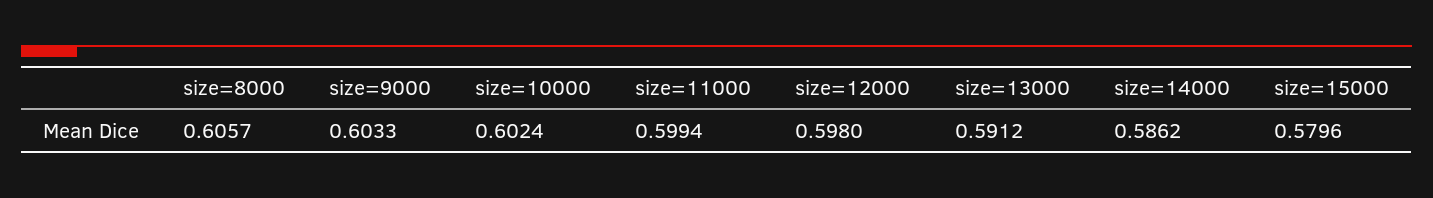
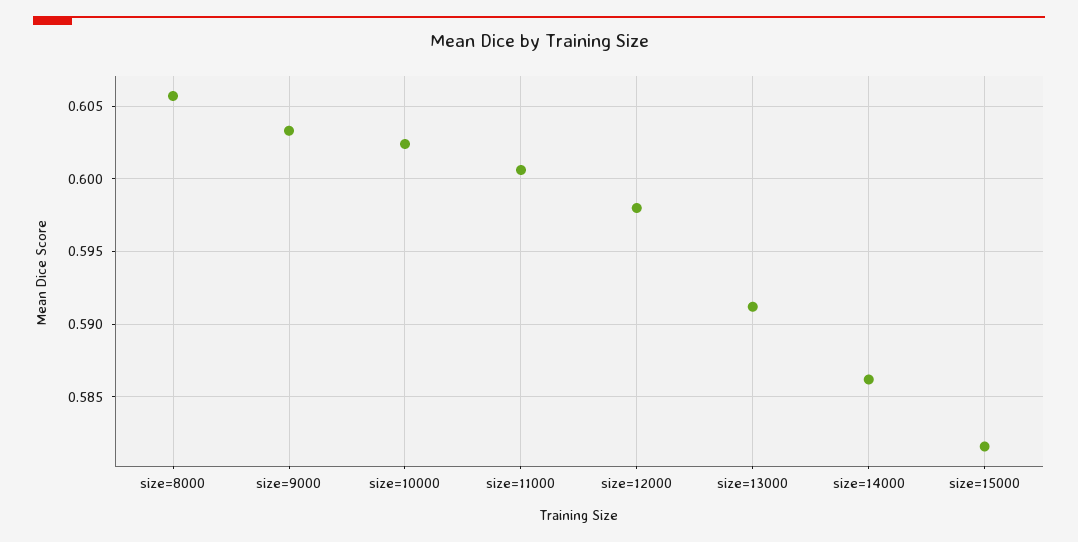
size=11000: 0.5994 -> 0.6005
size=15000: 0.5796 -> 0.5815

